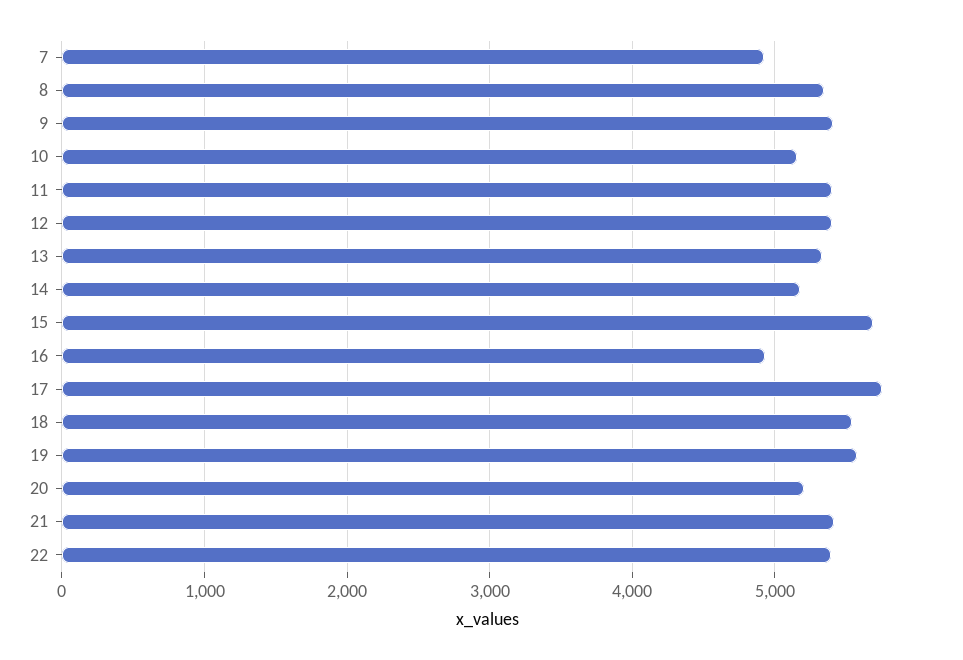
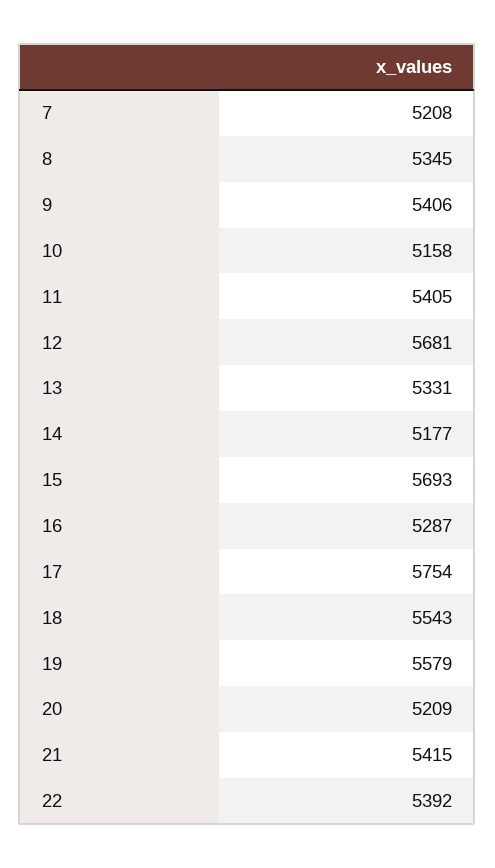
7: 4900 -> 5208
12: 5400 -> 5681
16: 4900 -> 5287

